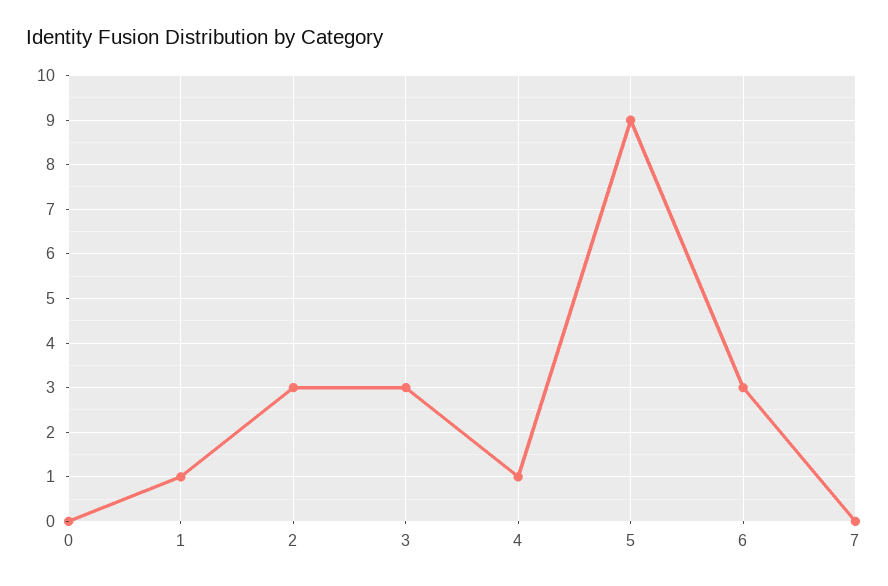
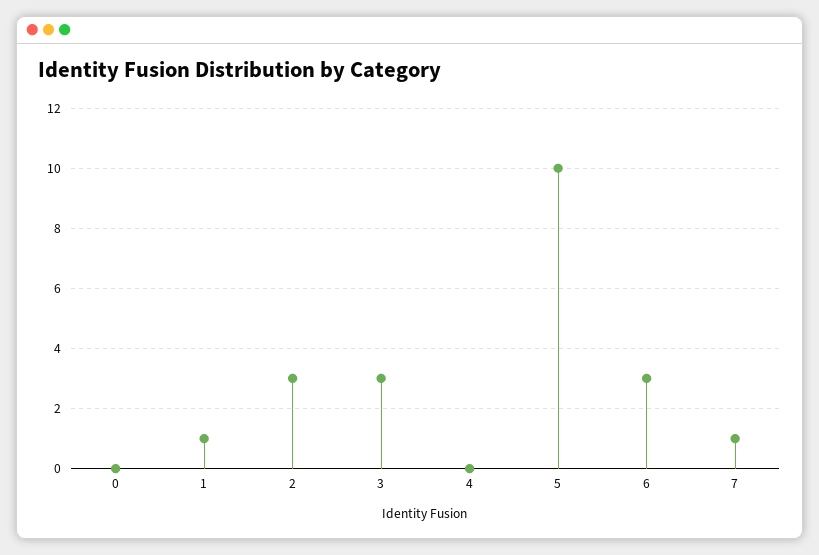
4: 1 -> 0
5: 9 -> 10
7: 0 -> 1

